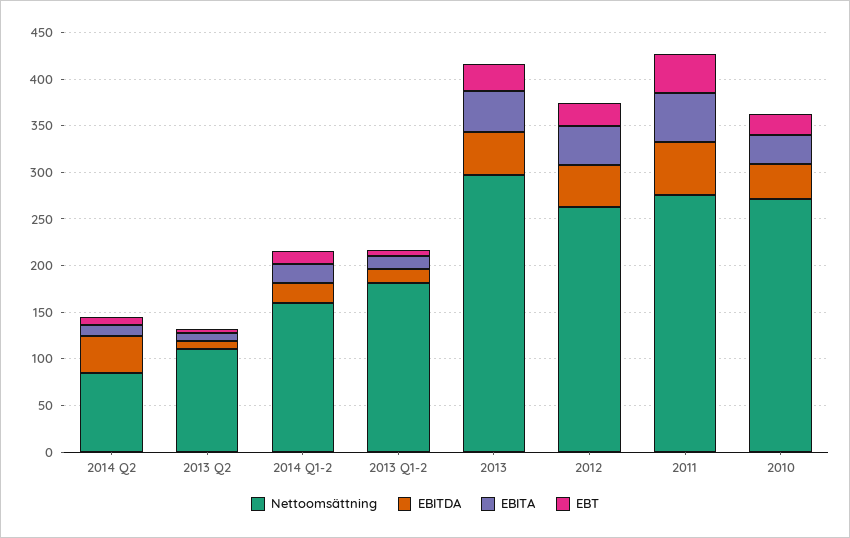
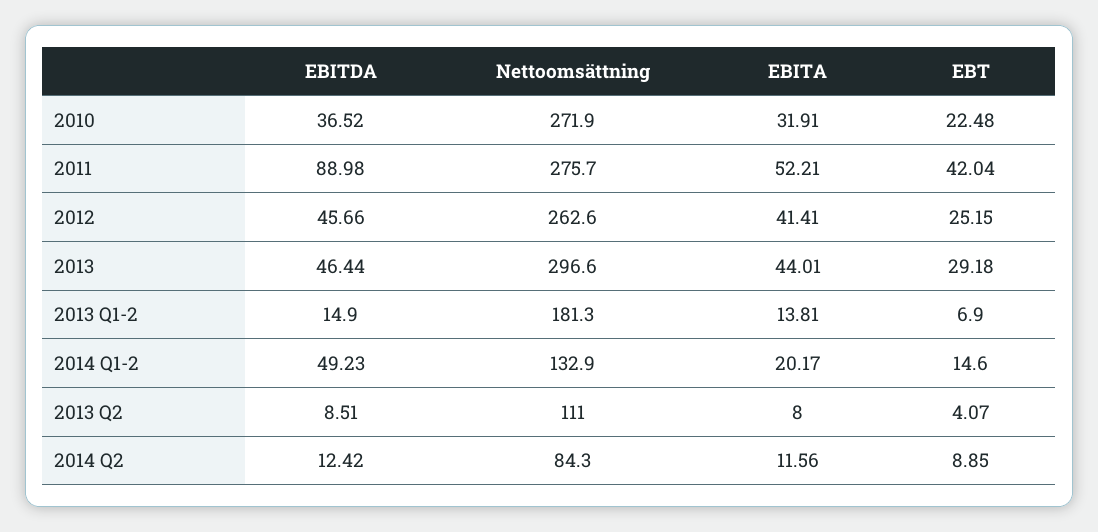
EBITDA, 2014 Q2: 40 -> 12.42
Nettoomsättning, 2014 Q1-2: 160 -> 132.9
EBITDA, 2014 Q1-2: 20 -> 49.23
EBITDA, 2011: 60 -> 88.98

